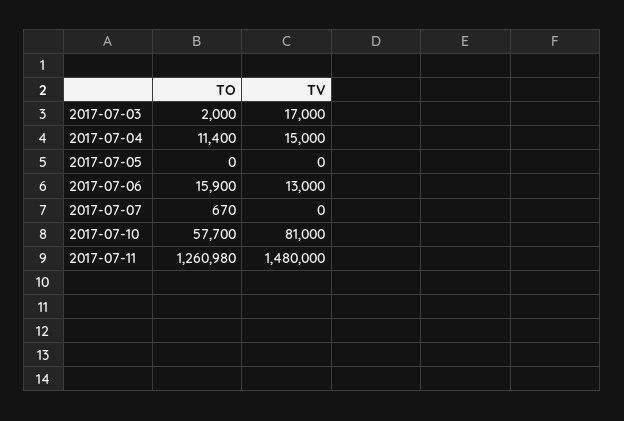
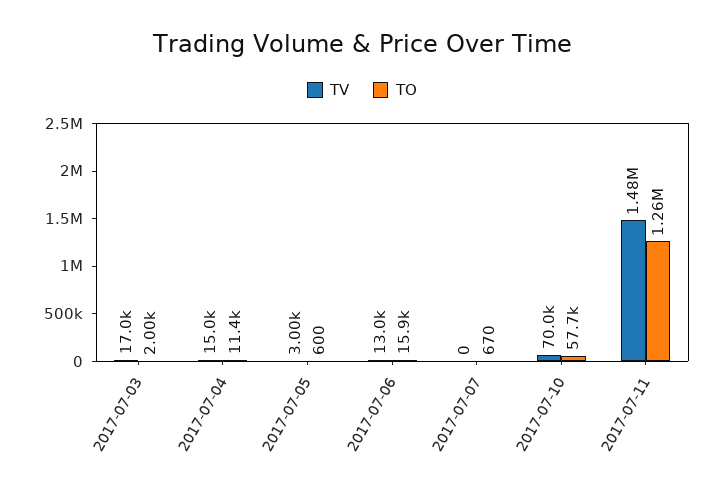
TO, 2017-07-05: 0 -> 600
TV, 2017-07-05: 0 -> 3000
TV, 2017-07-10: 81000 -> 70000

